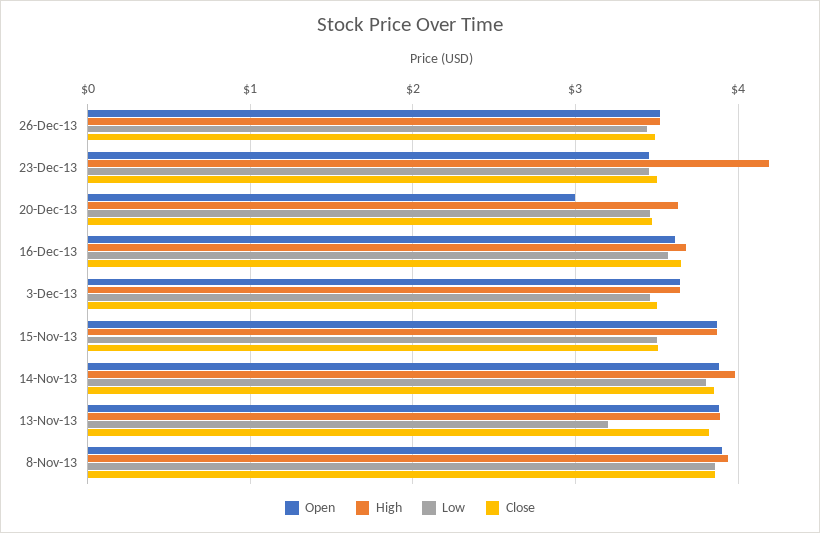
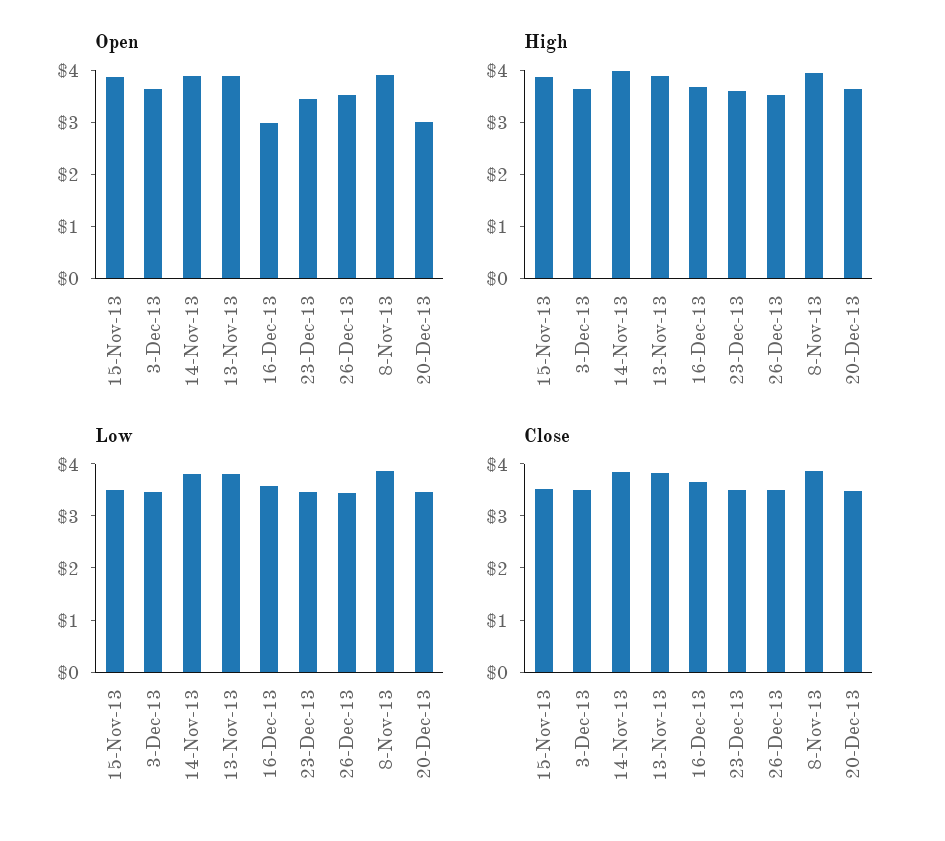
High, 23-Dec-13: 4.2 -> 3.6
Open, 16-Dec-13: 3.6 -> 3
Low, 13-Nov-13: 3.2 -> 3.8

